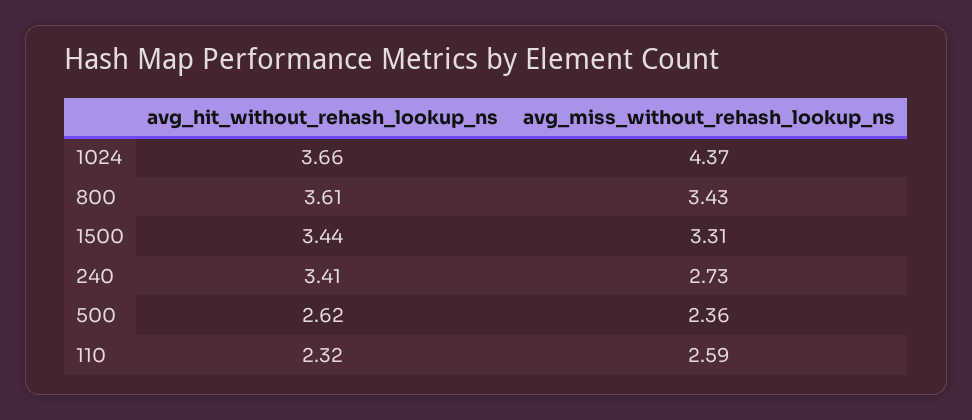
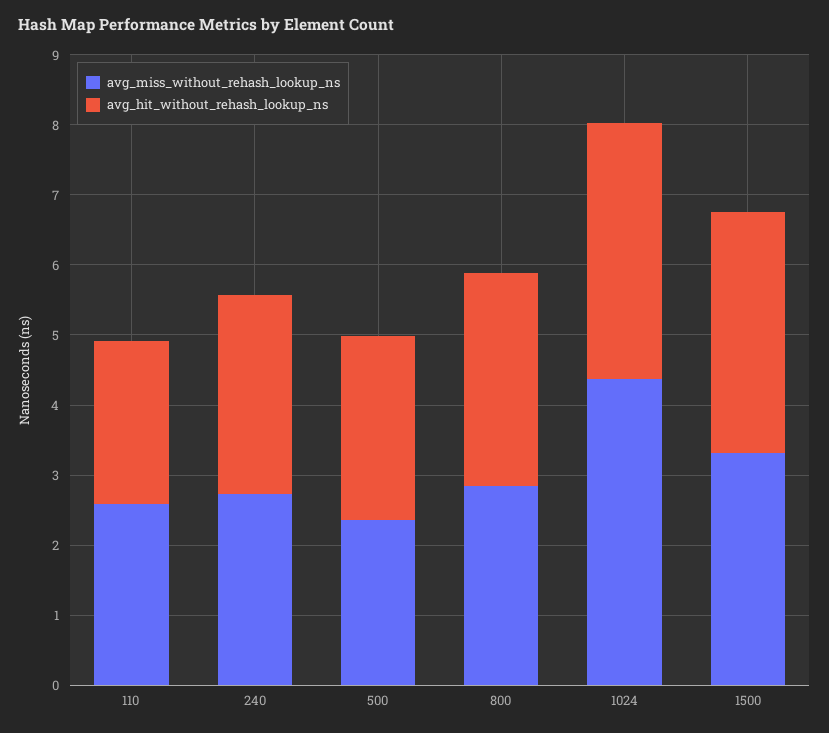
avg_hit_without_rehash_lookup_ns, 800: 3.61 -> 3
avg_miss_without_rehash_lookup_ns, 800: 3.43 -> 2.8
avg_hit_without_rehash_lookup_ns, 240: 3.41 -> 2.8

